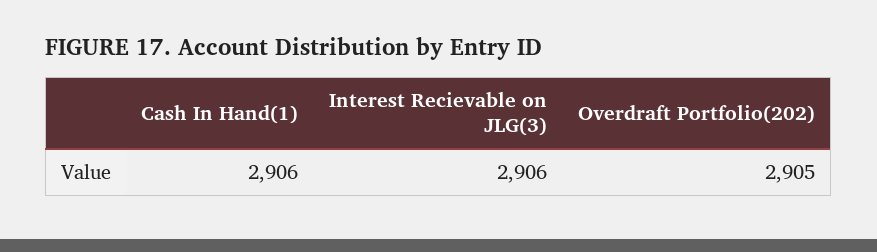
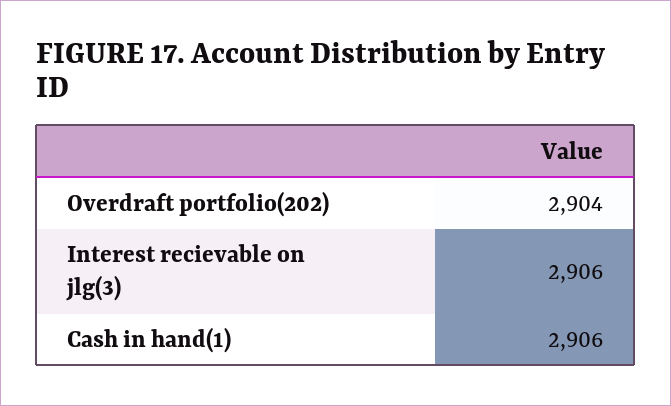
Overdraft Portfolio(202): 2905 -> 2904

